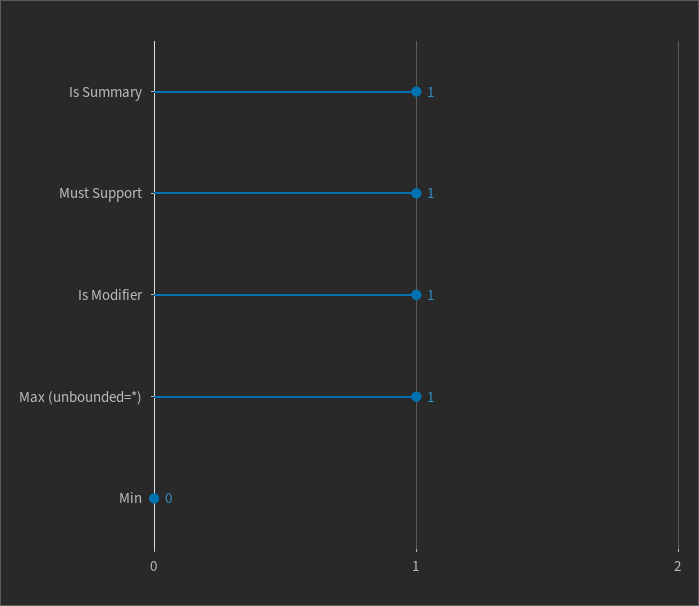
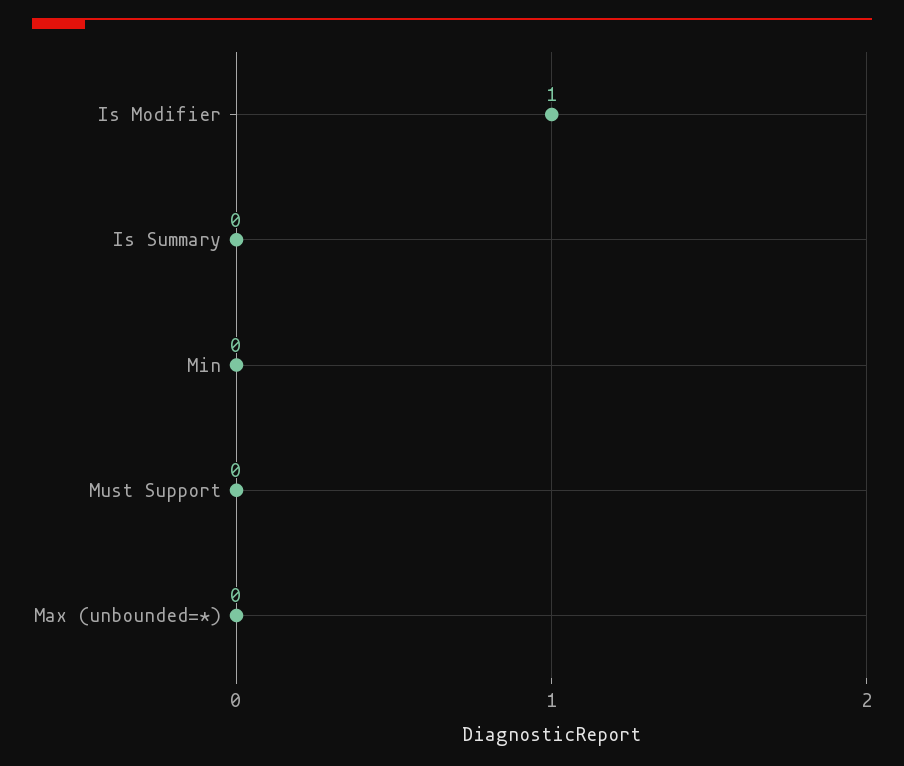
Is Summary: 1 -> 0
Must Support: 1 -> 0
Max (unbounded=*): 1 -> 0

